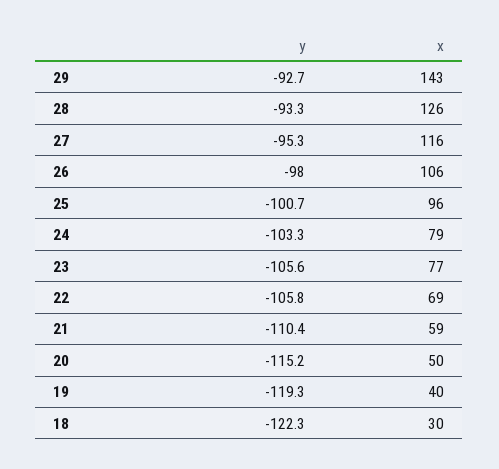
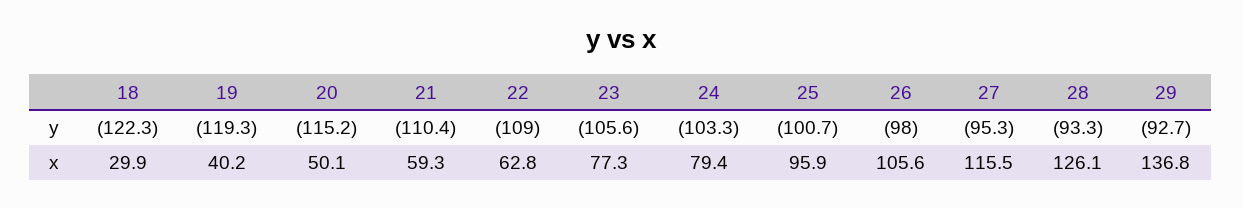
x, 29: 143 -> 136.8
y, 22: -105.8 -> -109
x, 22: 69 -> 62.8

